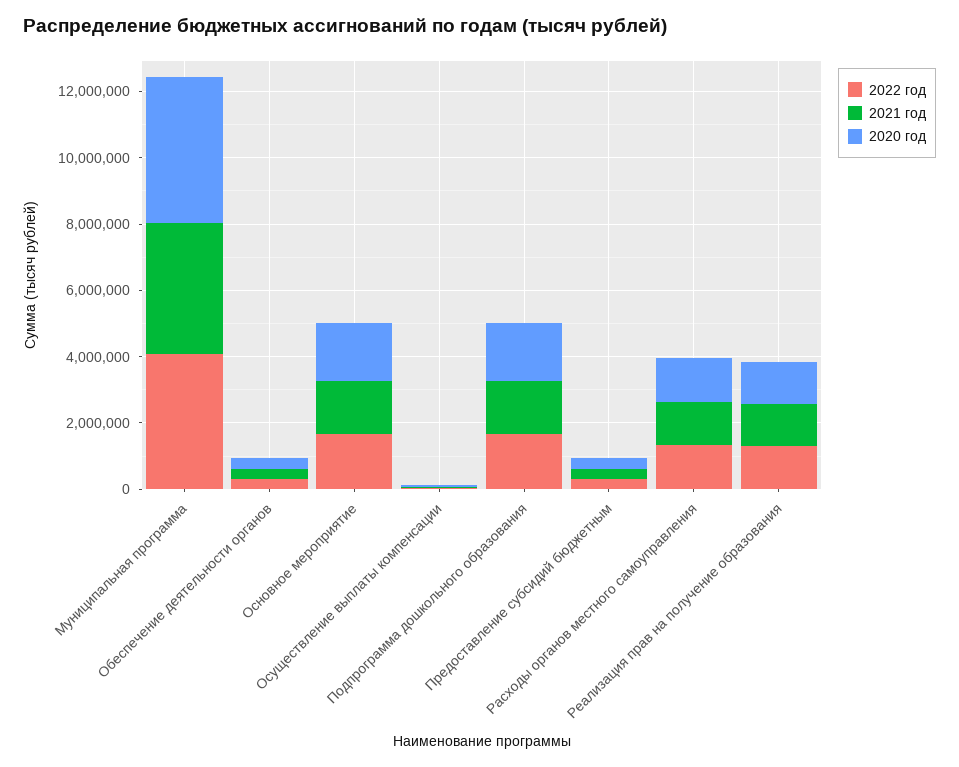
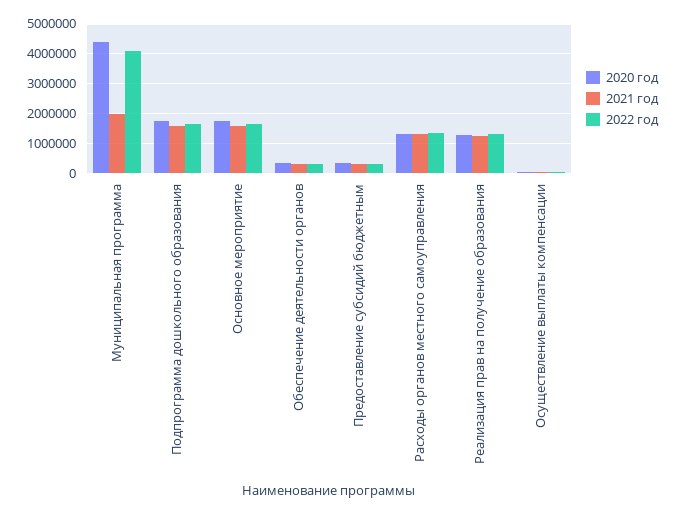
2021 год, Муниципальная программа: 4000000 -> 2000000

